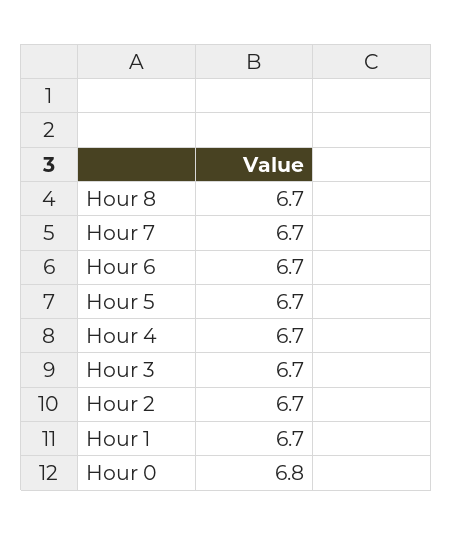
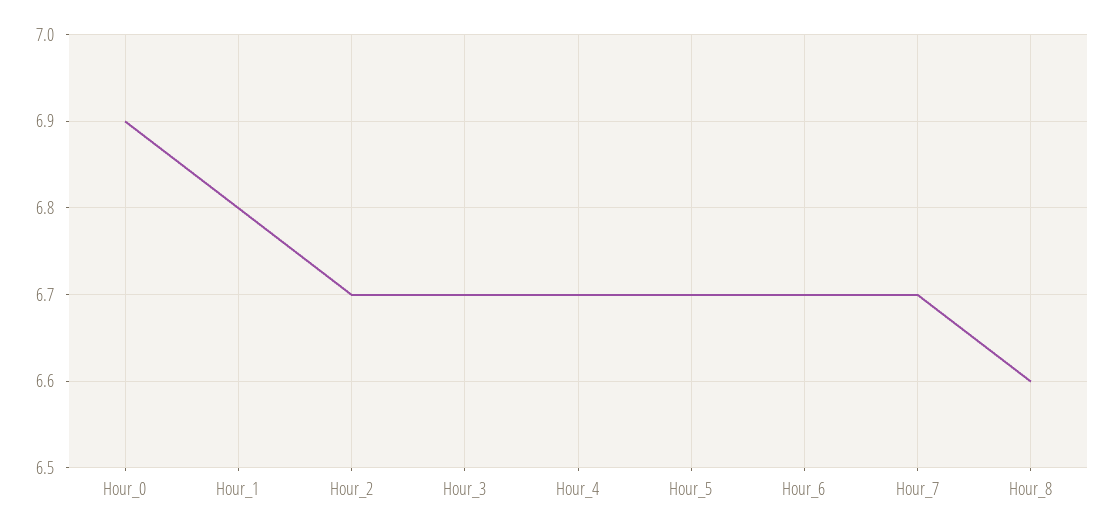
Hour 8: 6.7 -> 6.6
Hour 1: 6.7 -> 6.8
Hour 0: 6.8 -> 6.9

